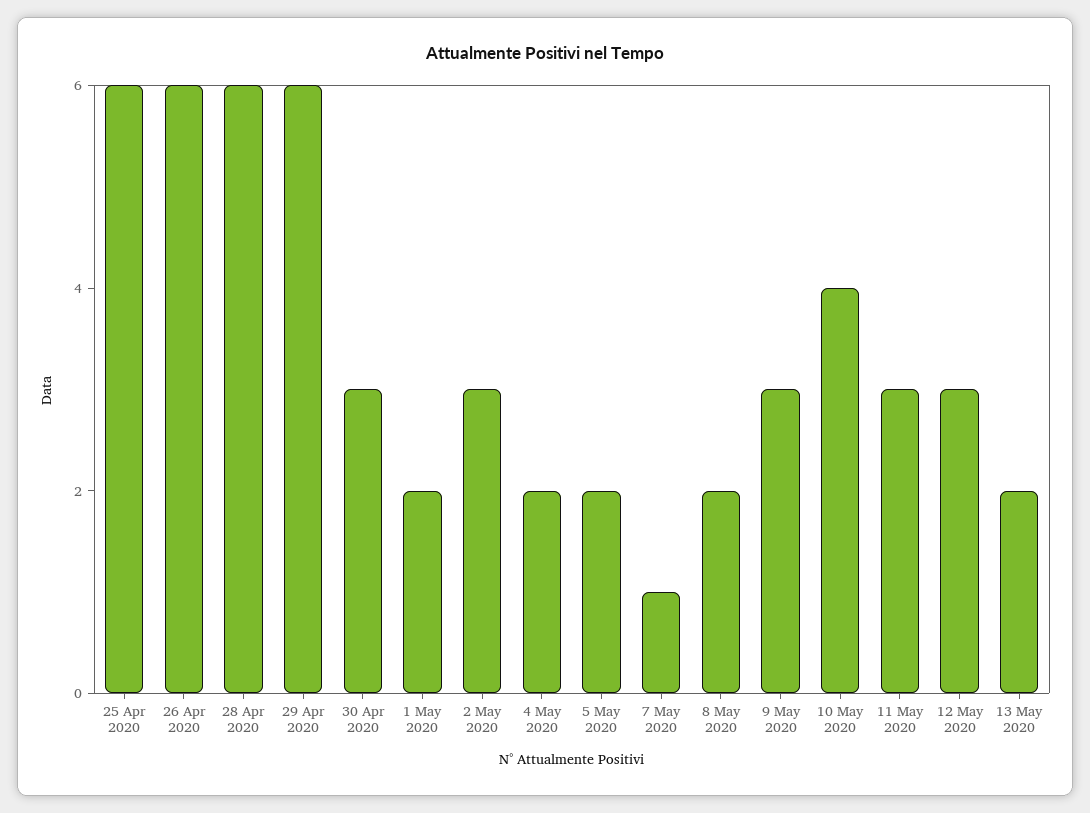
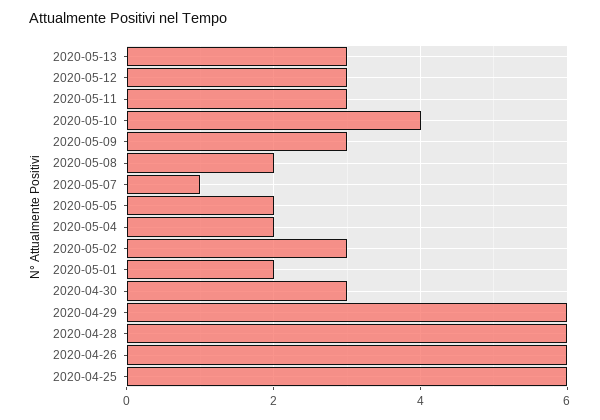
13 May 2020: 2 -> 3

